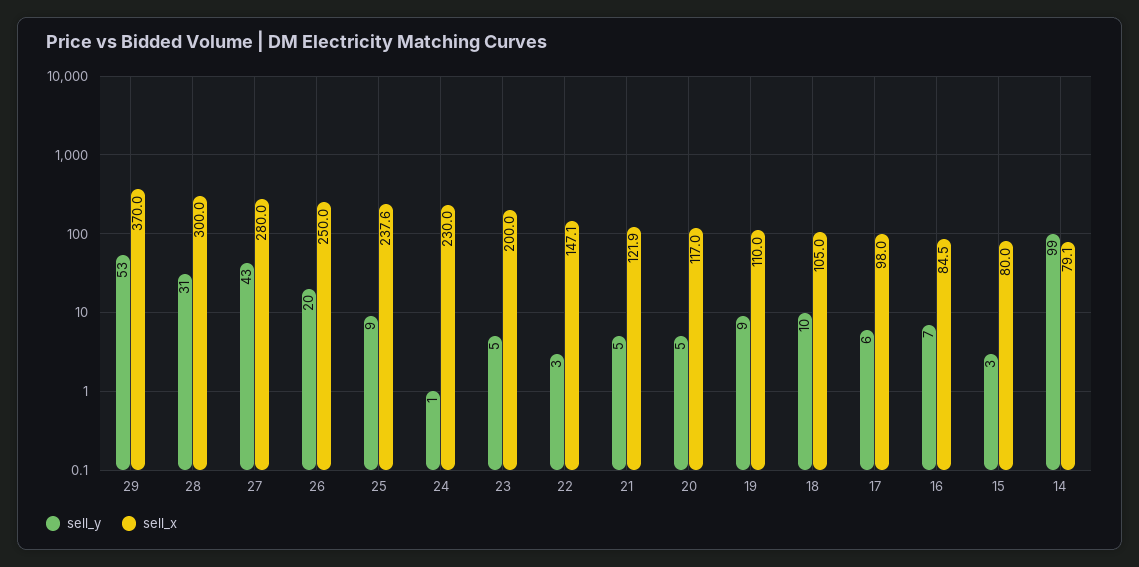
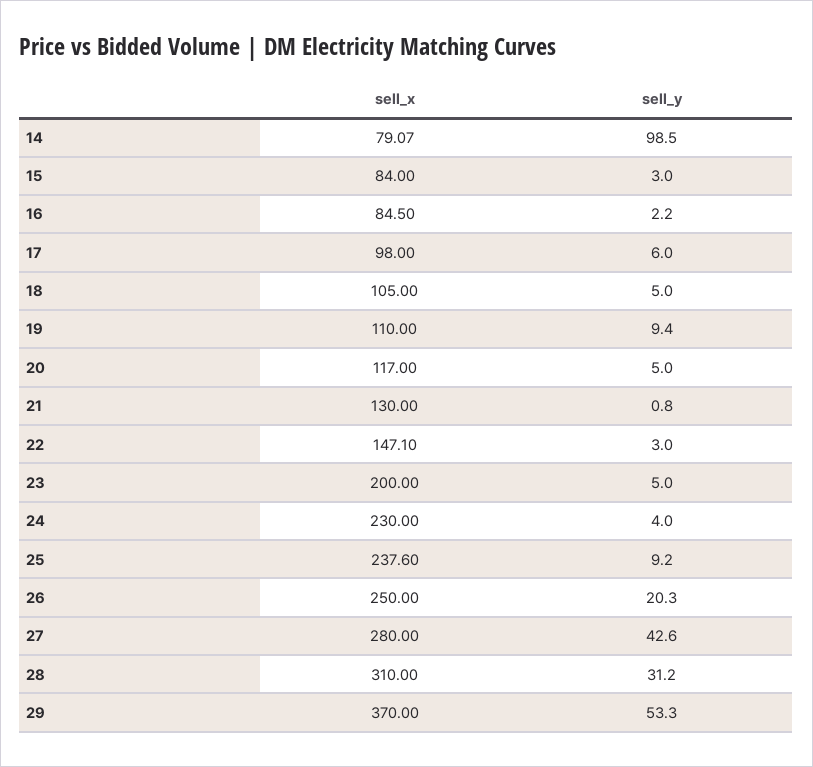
sell_x, 28: 300 -> 310
sell_y, 24: 1 -> 4
sell_y, 21: 5 -> 0.8
sell_x, 21: 121.9 -> 130
sell_y, 18: 10 -> 5
sell_y, 16: 7 -> 2.2
sell_x, 15: 80 -> 84

